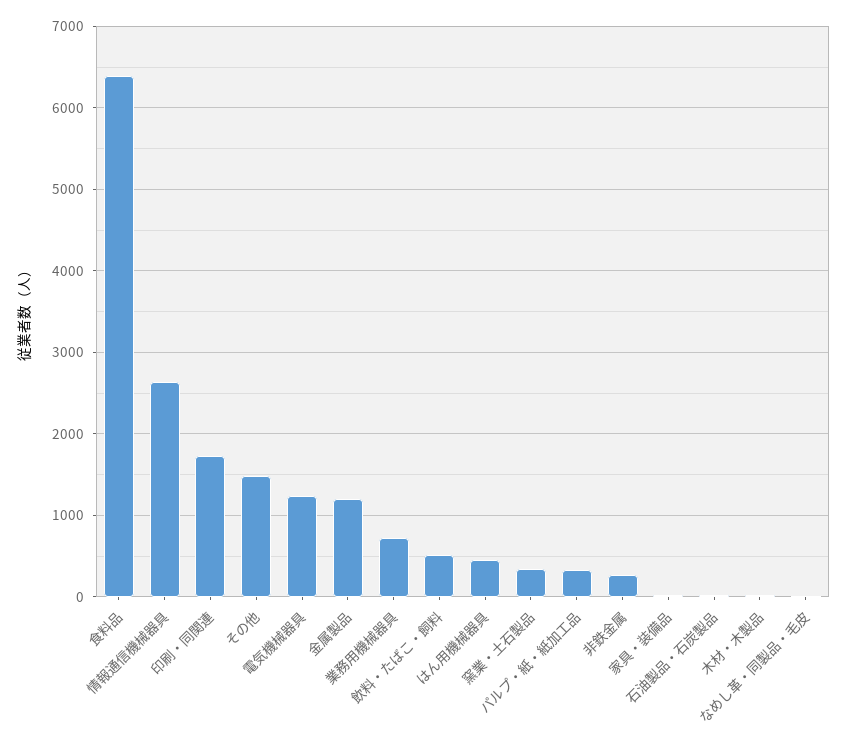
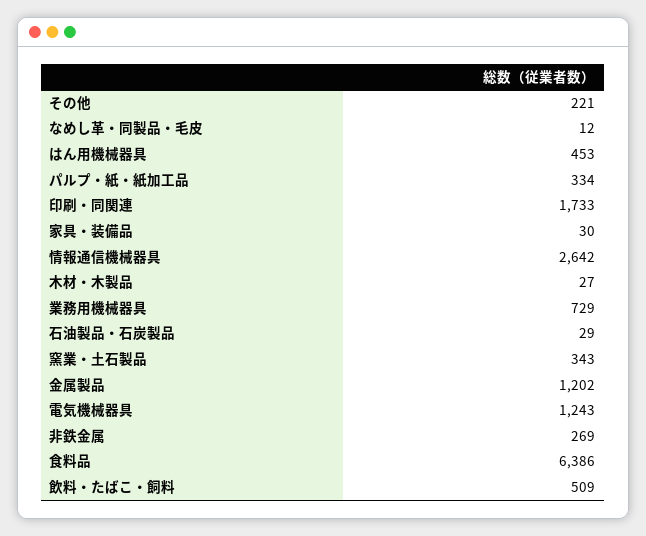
その他: 1500 -> 221

